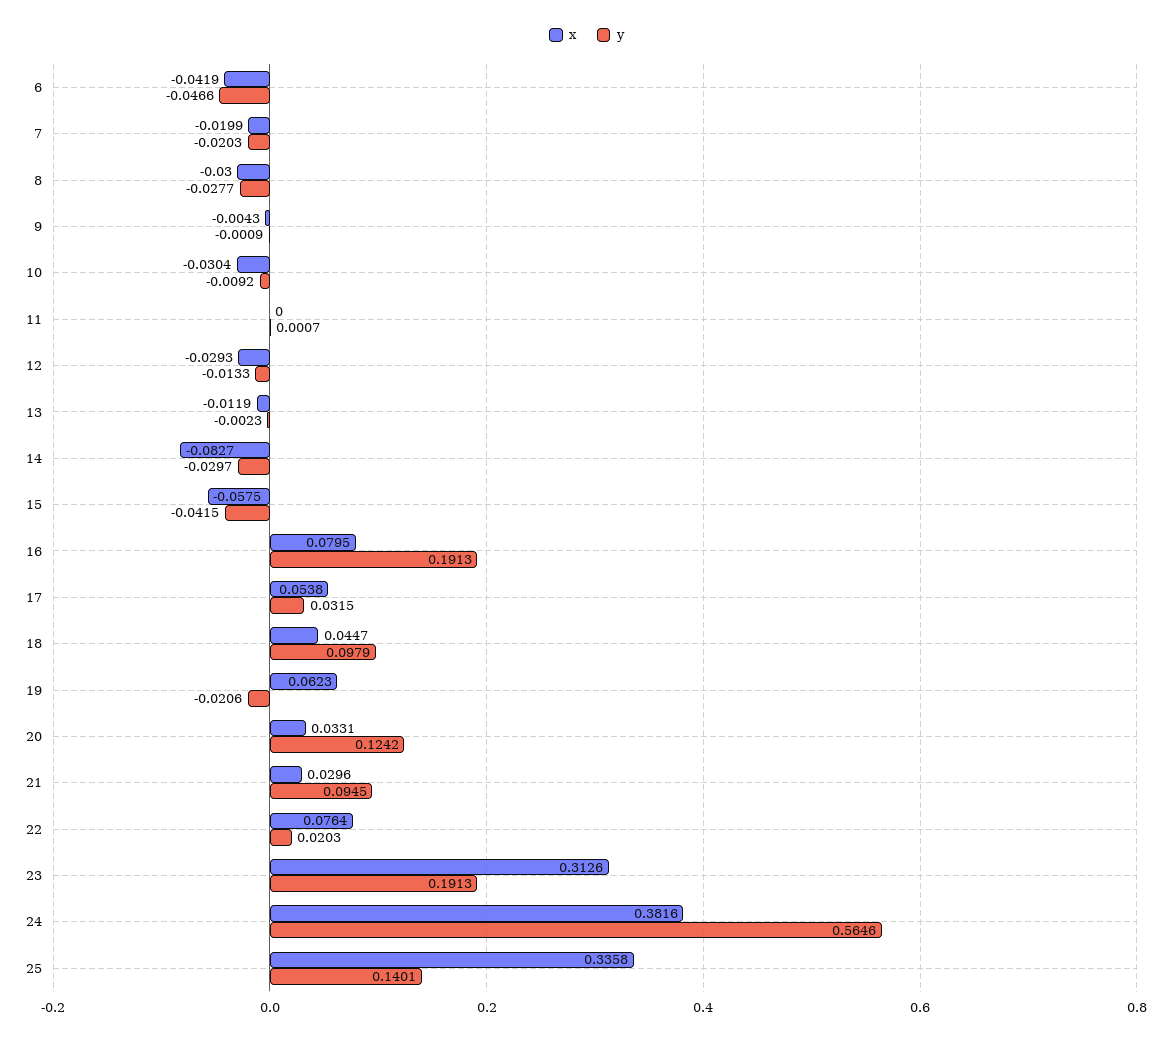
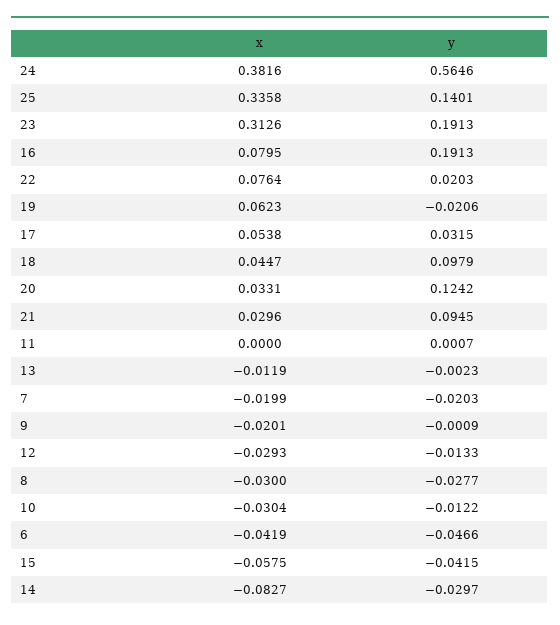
x, 9: -0.0043 -> -0.0201
y, 10: -0.0092 -> -0.0122

